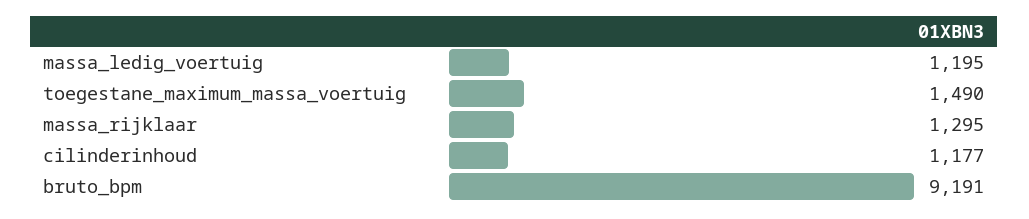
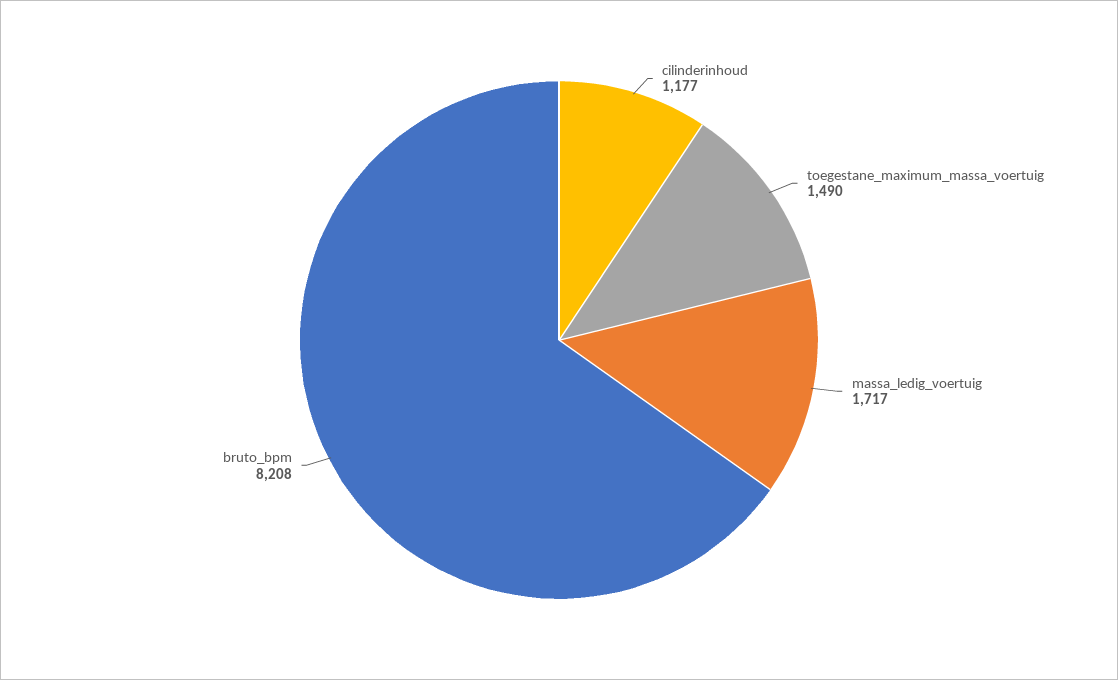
massa_ledig_voertuig: 1195 -> 1717
massa_rijklaar: 1295 -> none
bruto_bpm: 9191 -> 8208

